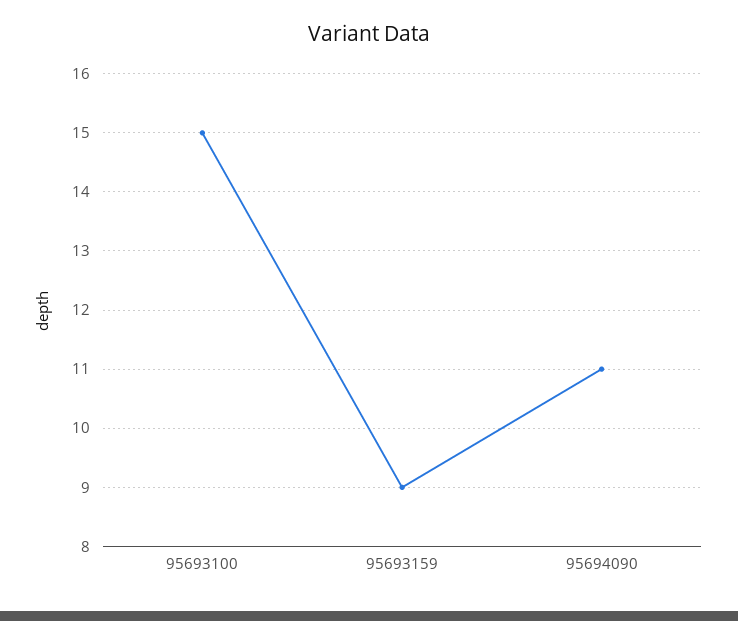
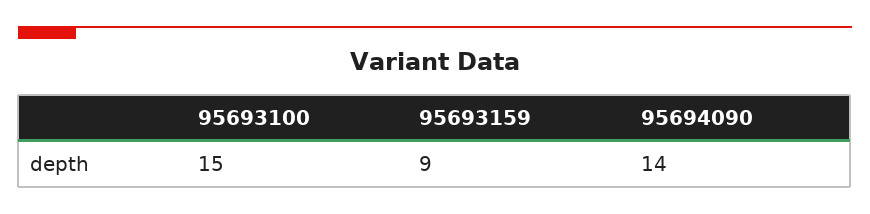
95694090: 11 -> 14

